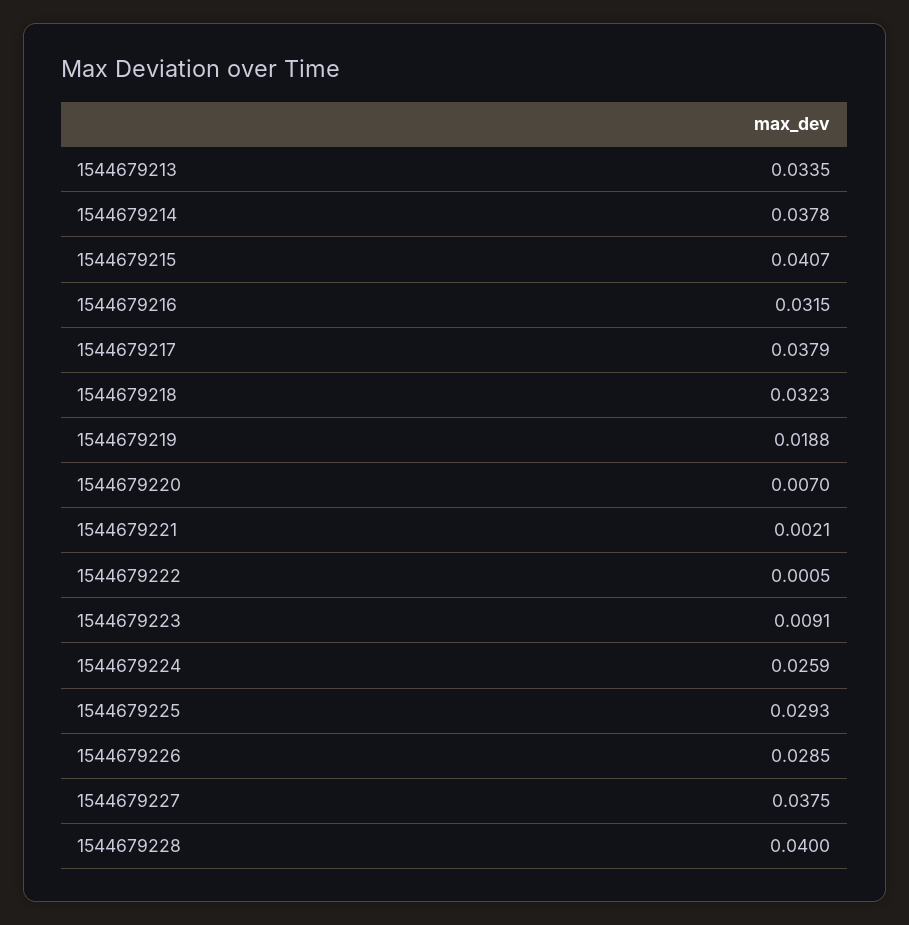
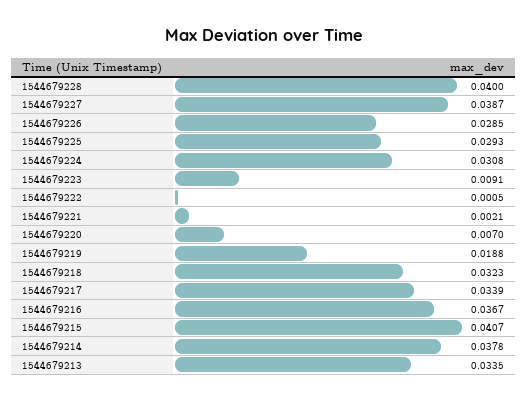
1544679216: 0.0315 -> 0.0367
1544679217: 0.0379 -> 0.0339
1544679224: 0.0259 -> 0.0308
1544679227: 0.0375 -> 0.0387

